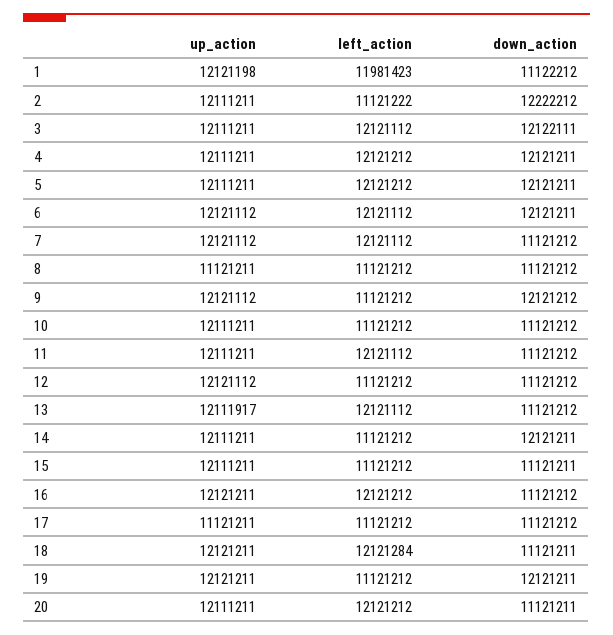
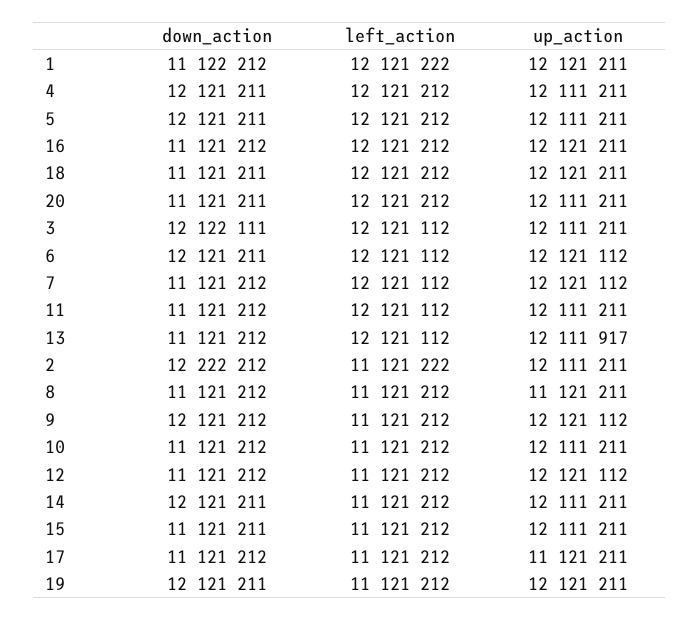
up_action, 1: 12121198 -> 12121211
left_action, 1: 11981423 -> 12121222
left_action, 18: 12121284 -> 12121212

